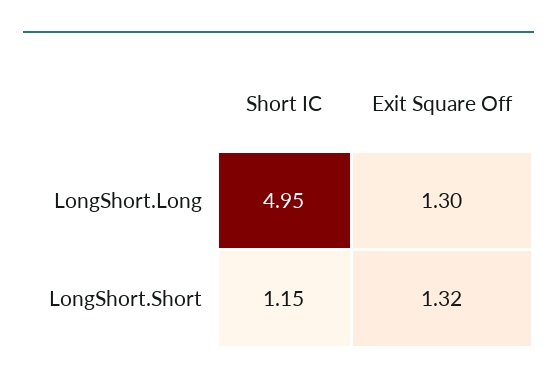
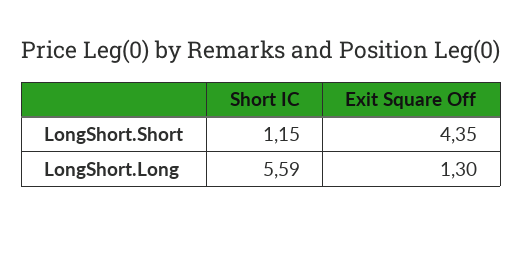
Short IC, LongShort.Long: 4.95 -> 5.59
Exit Square Off, LongShort.Short: 1.32 -> 4.35

